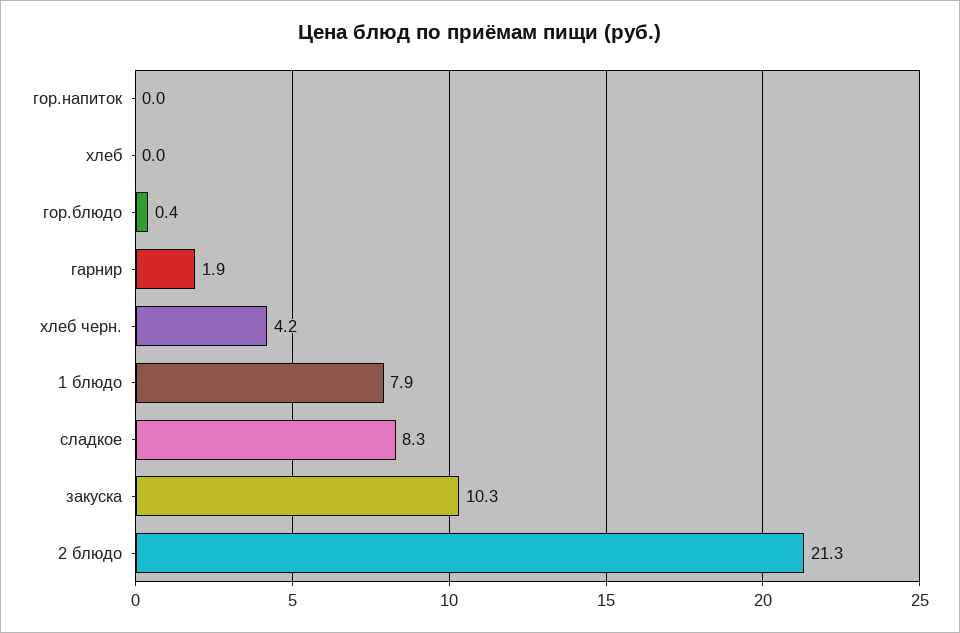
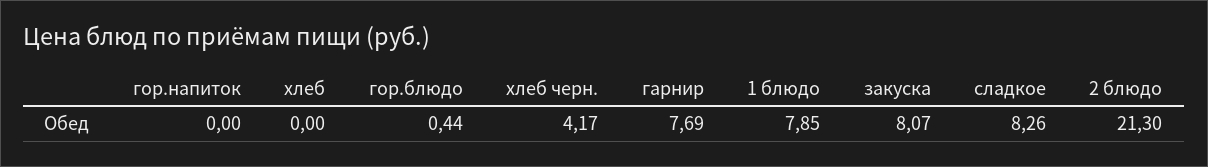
гарнир: 1.9 -> 7.69
закуска: 10.3 -> 8.07

